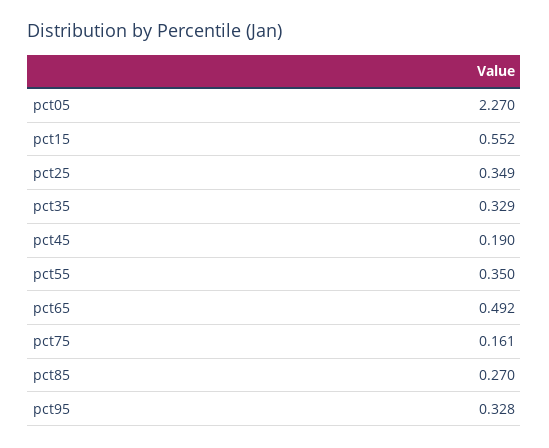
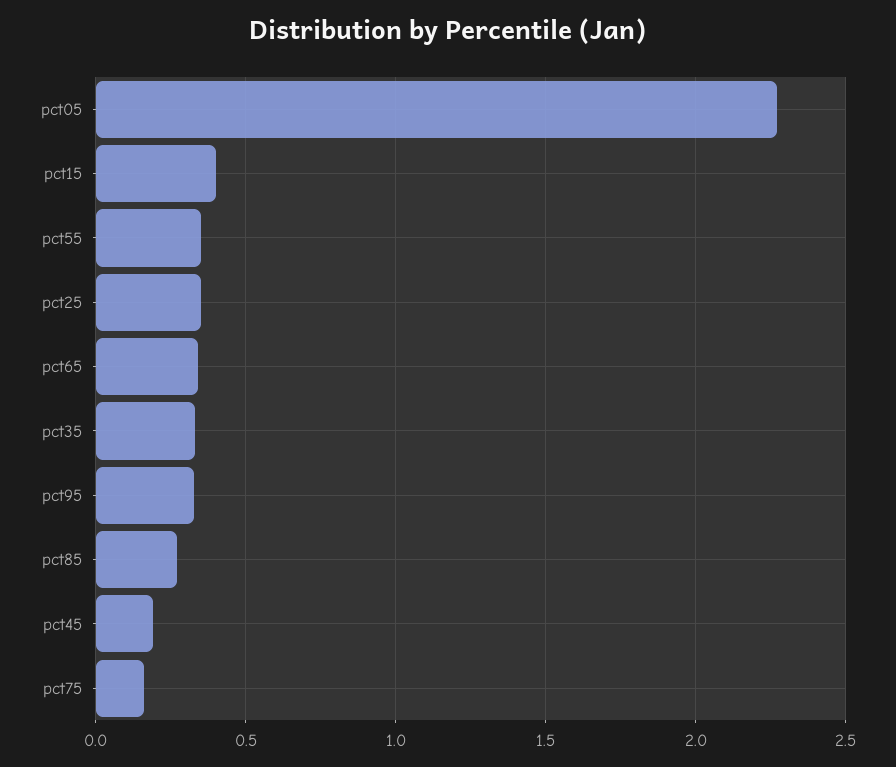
pct15: 0.552 -> 0.4
pct65: 0.492 -> 0.35

